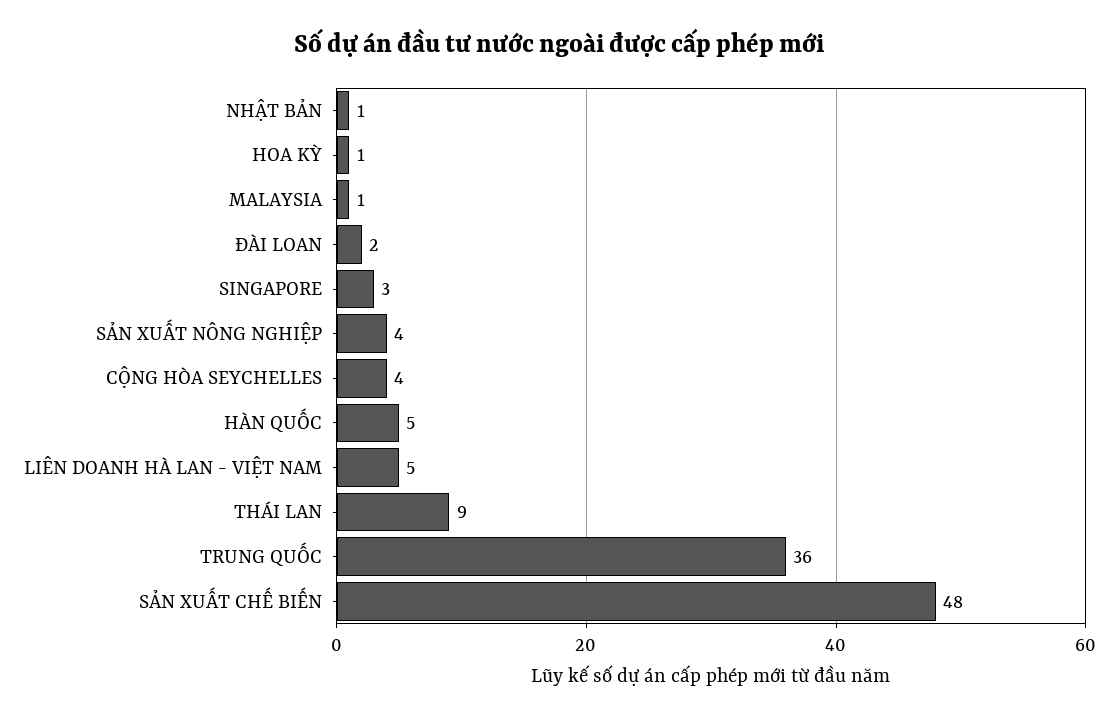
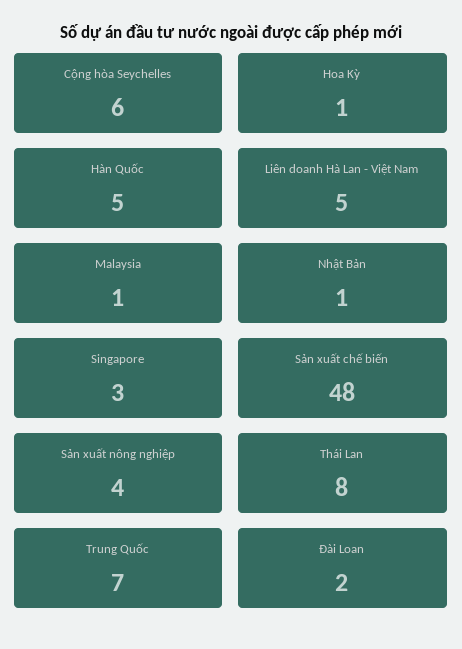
CỘNG HÒA SEYCHELLES: 4 -> 6
THÁI LAN: 9 -> 8
TRUNG QUỐC: 36 -> 7

